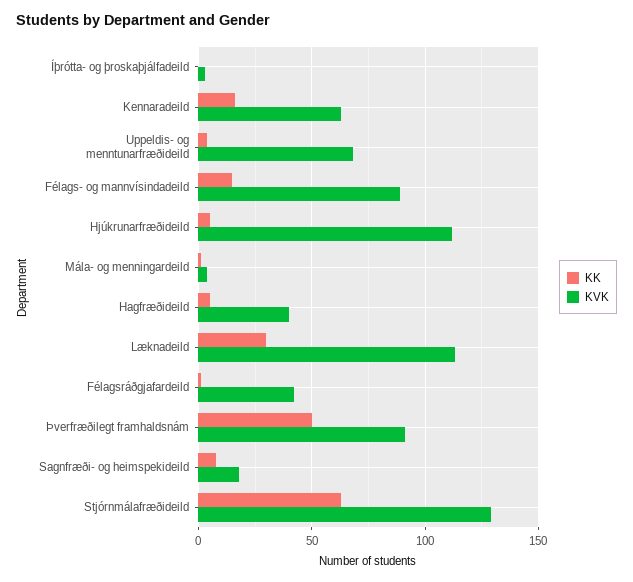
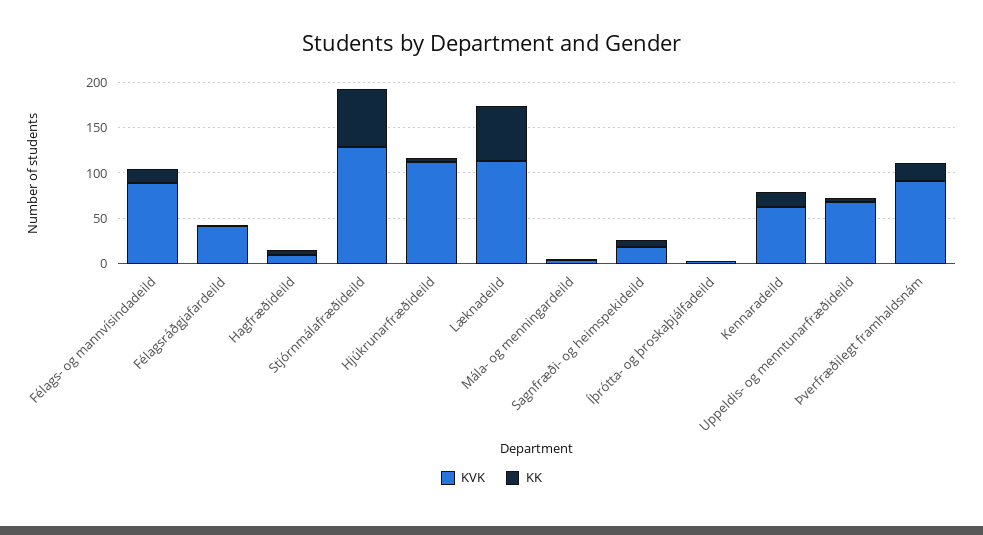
KVK, Hagfræðideild: 40 -> 10
KK, Læknadeild: 30 -> 60
KK, Þverfræðilegt framhaldsnám: 50 -> 20

